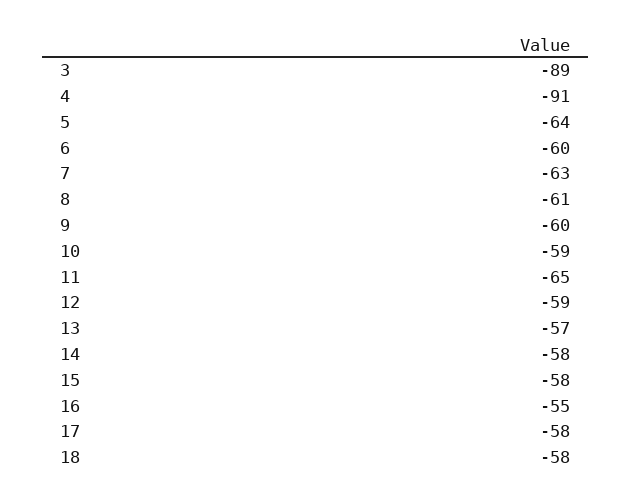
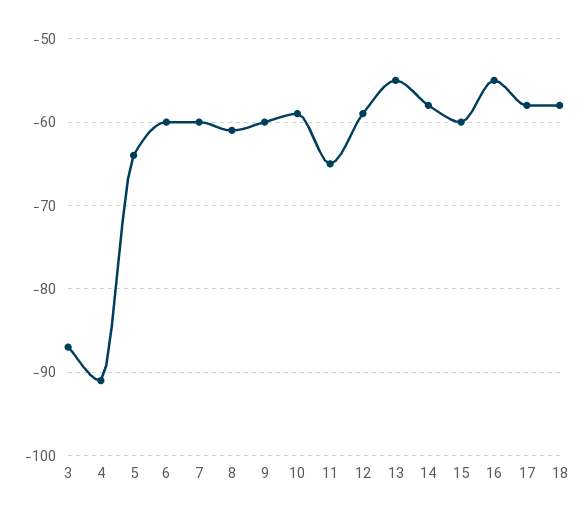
3: -89 -> -87
7: -63 -> -60
13: -57 -> -55
15: -58 -> -60

